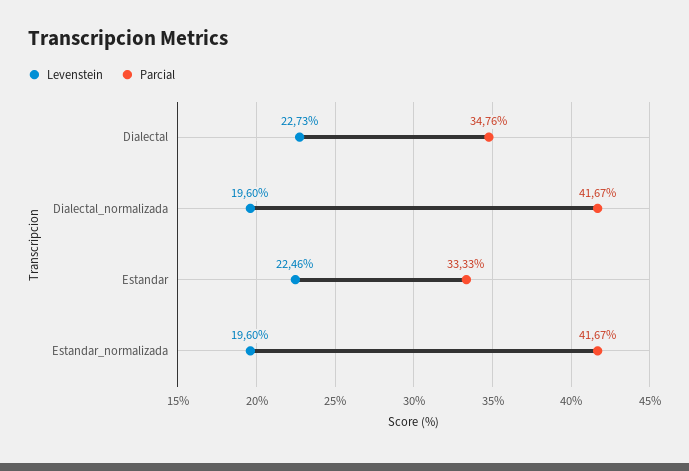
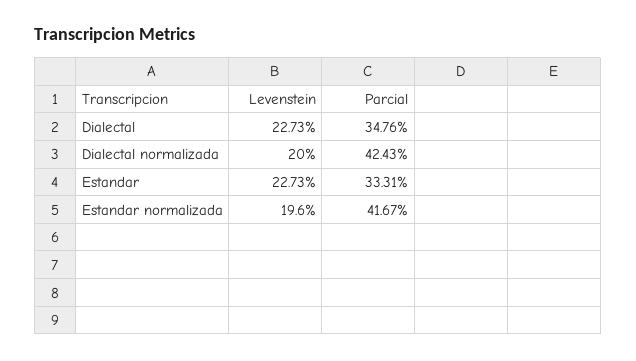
Levenstein, Dialectal_normalizada: 19.6 -> 20
Parcial, Dialectal_normalizada: 41.67 -> 42.43
Levenstein, Estandar: 22.46 -> 22.73
Parcial, Estandar: 33.33 -> 33.31

